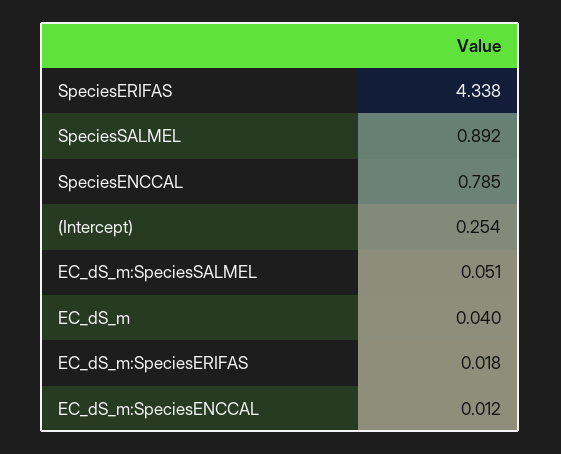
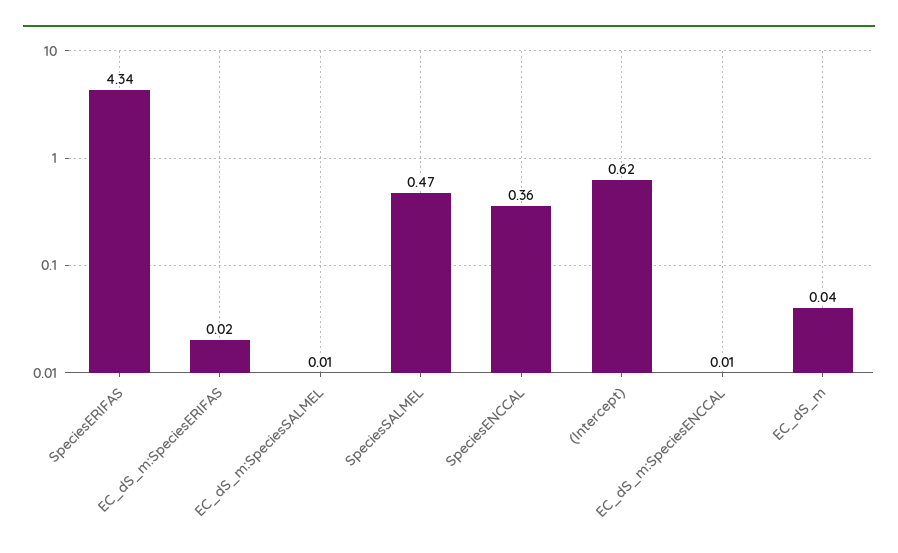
SpeciesSALMEL: 0.892 -> 0.47
SpeciesENCCAL: 0.785 -> 0.36
(Intercept): 0.254 -> 0.62
EC_dS_m:SpeciesSALMEL: 0.051 -> 0.01

